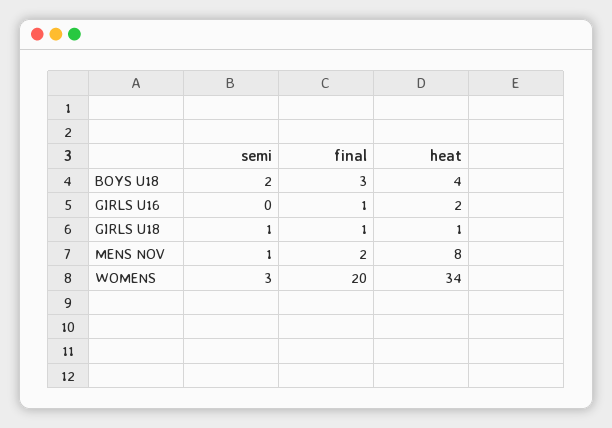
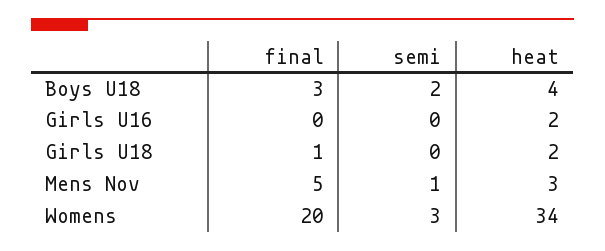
final, GIRLS U16: 1 -> 0
semi, GIRLS U18: 1 -> 0
heat, GIRLS U18: 1 -> 2
final, MENS NOV: 2 -> 5
heat, MENS NOV: 8 -> 3

